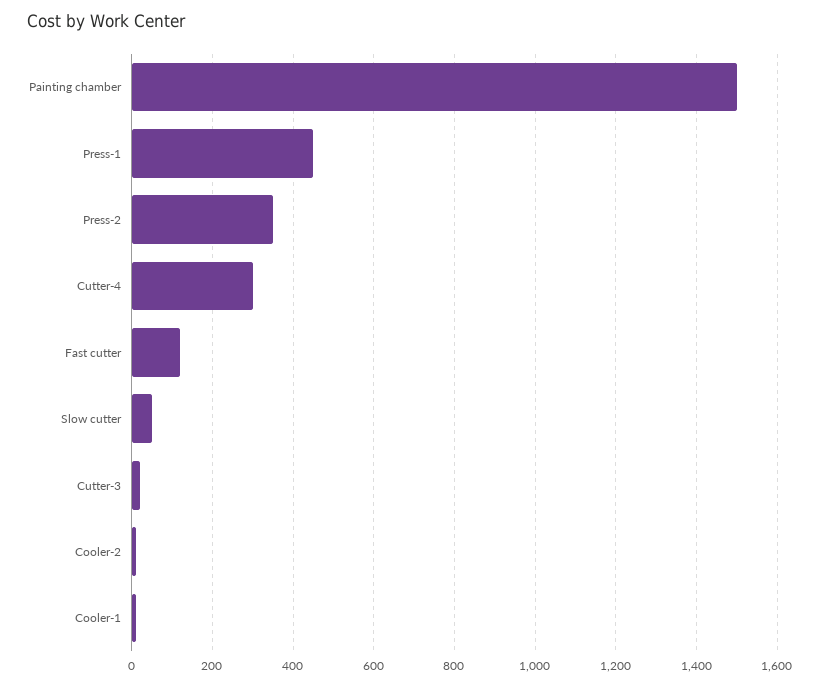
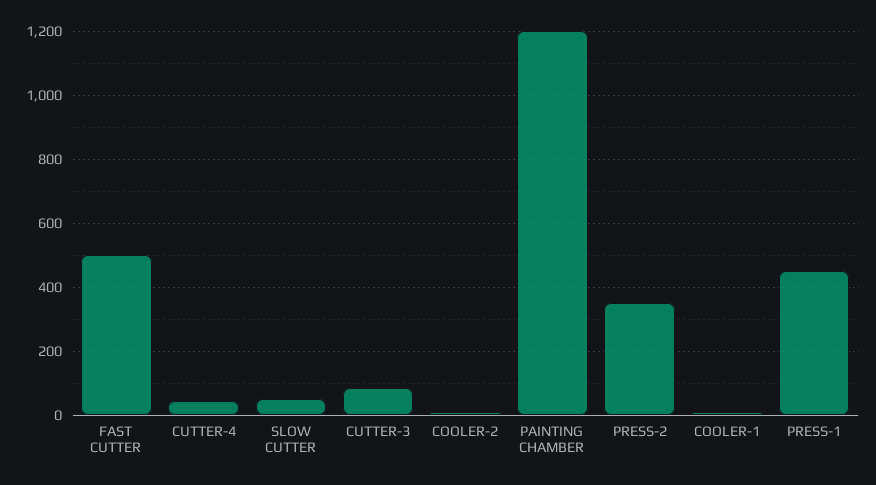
Painting chamber: 1500 -> 1200
Cutter-4: 300 -> 40
Fast cutter: 120 -> 500
Cutter-3: 20 -> 80

